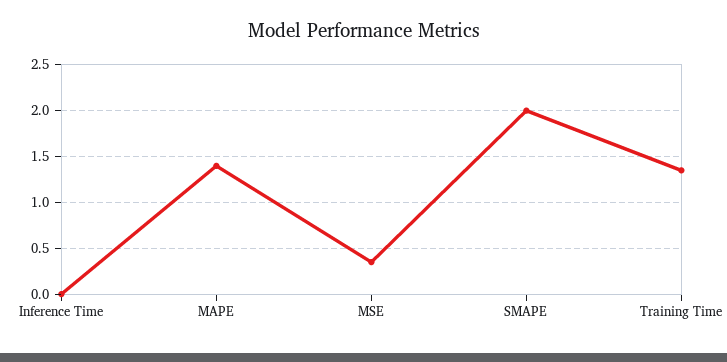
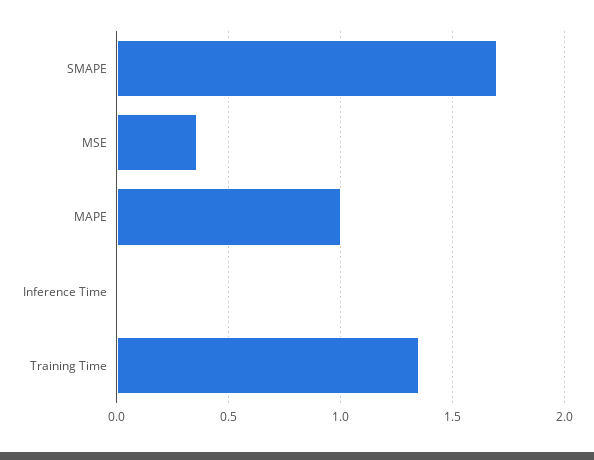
MAPE: 1.4 -> 1
SMAPE: 2 -> 1.7

